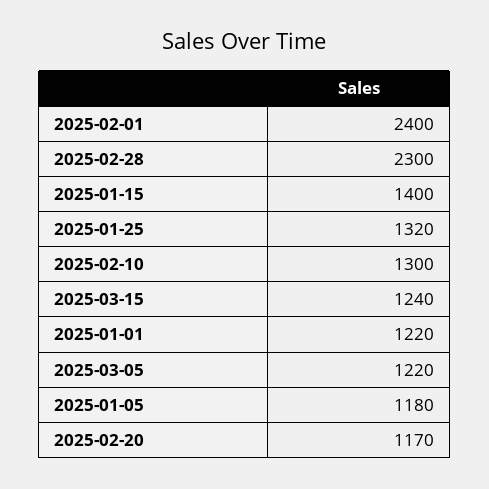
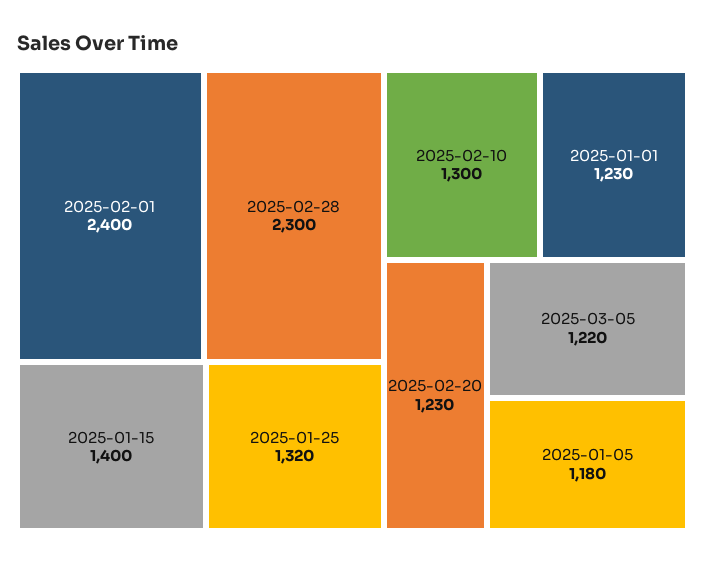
2025-03-15: 1240 -> none
2025-01-01: 1220 -> 1230
2025-02-20: 1170 -> 1230

